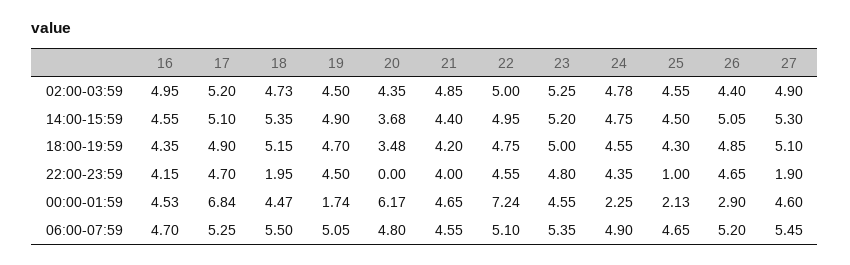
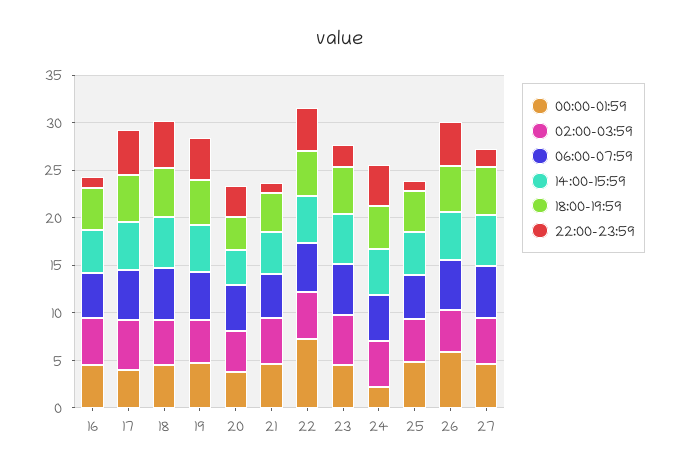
22:00-23:59, 16: 4.15 -> 1
22:00-23:59, 18: 1.95 -> 5
22:00-23:59, 20: 0 -> 3
22:00-23:59, 21: 4 -> 1
22:00-23:59, 23: 4.8 -> 2
00:00-01:59, 17: 6.84 -> 4
00:00-01:59, 19: 1.74 -> 5
00:00-01:59, 20: 6.17 -> 4
00:00-01:59, 25: 2.13 -> 5
00:00-01:59, 26: 2.9 -> 6

